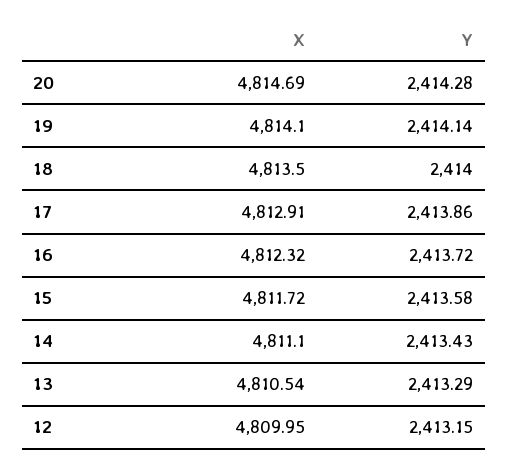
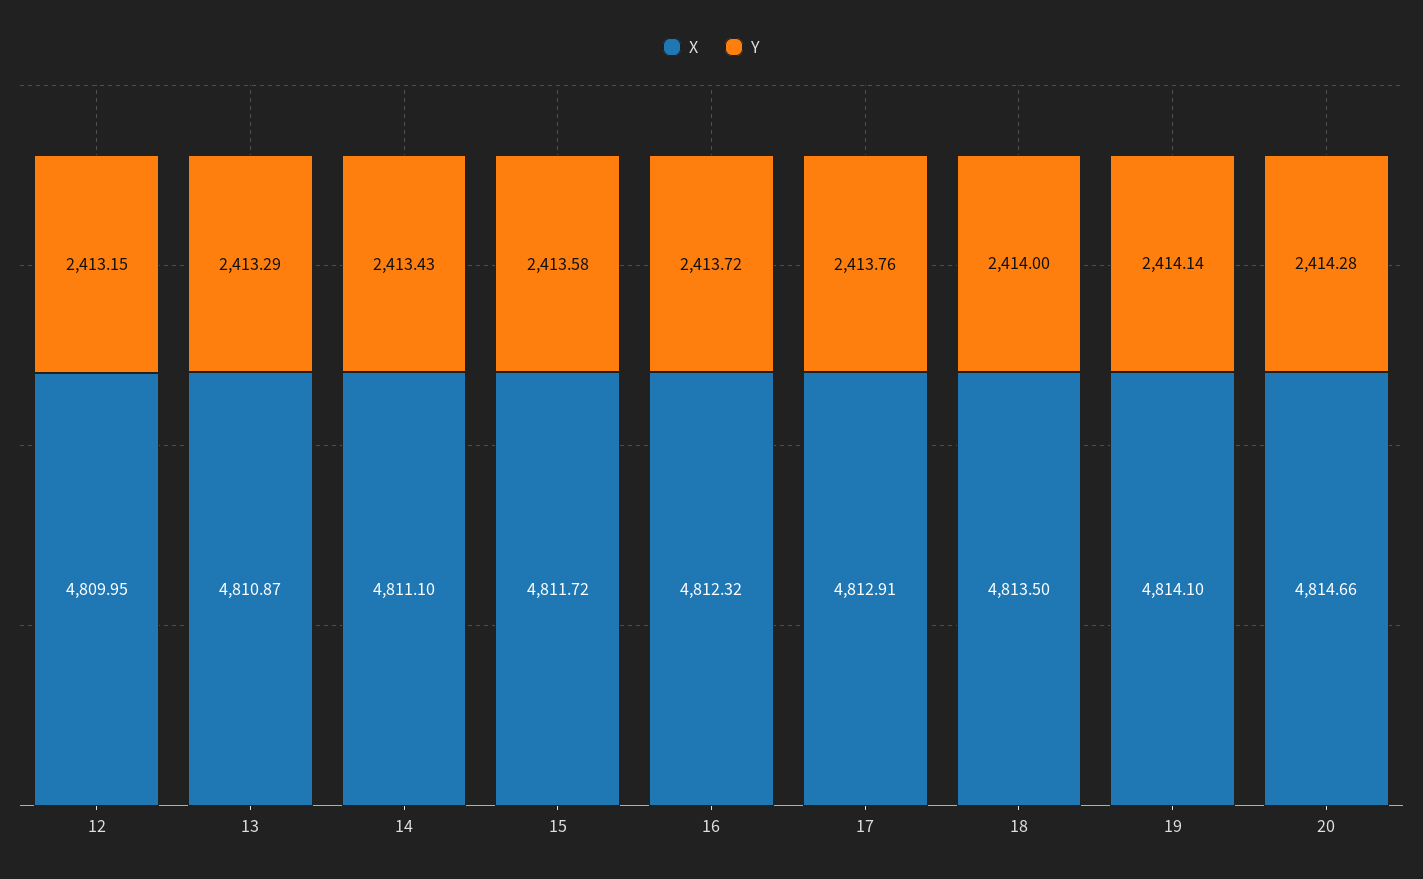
X, 20: 4814.69 -> 4814.66
Y, 17: 2413.86 -> 2413.76
X, 13: 4810.54 -> 4810.87

